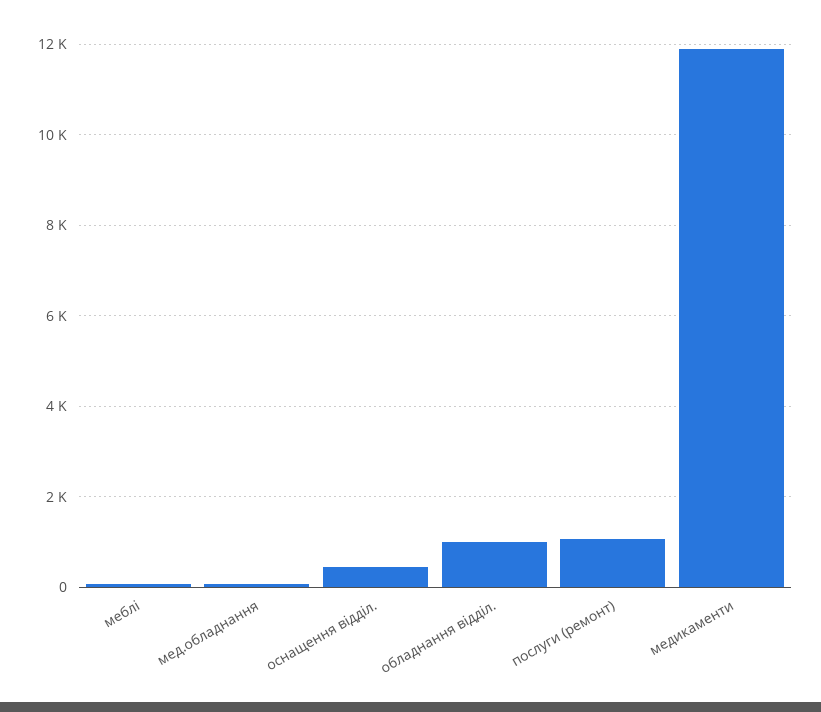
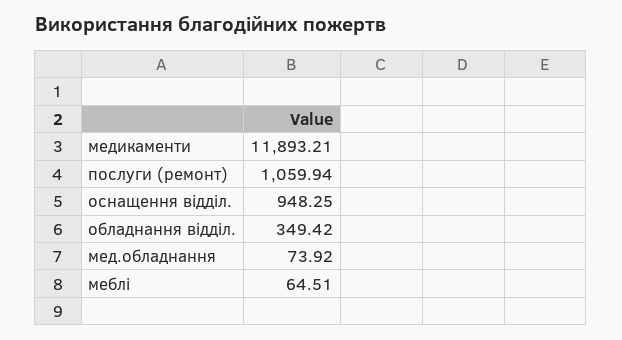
оснащення відділ.: 400 -> 948.25
обладнання відділ.: 1000 -> 349.42

